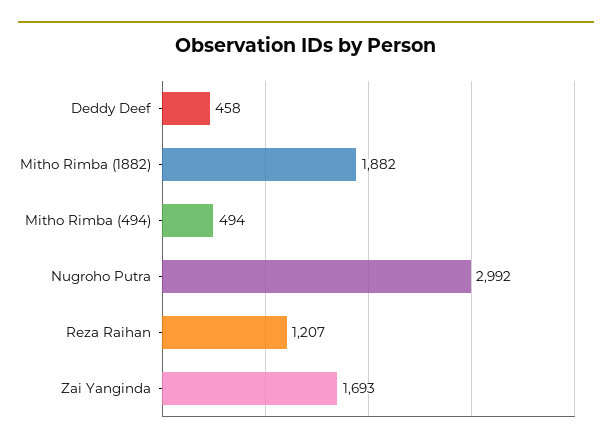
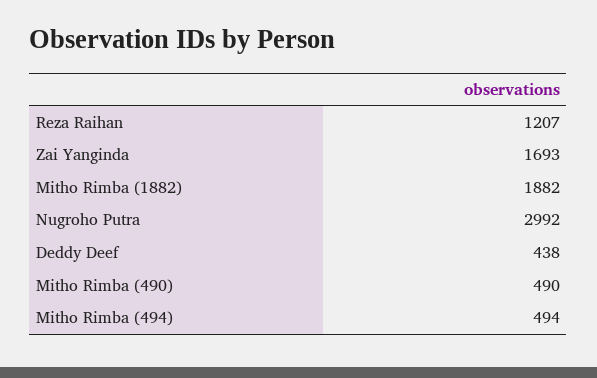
Deddy Deef: 458 -> 438
Mitho Rimba (490): none -> 490

